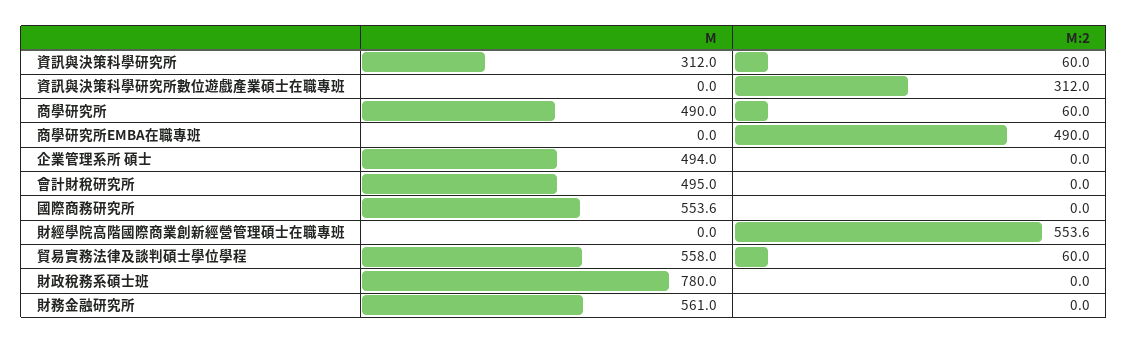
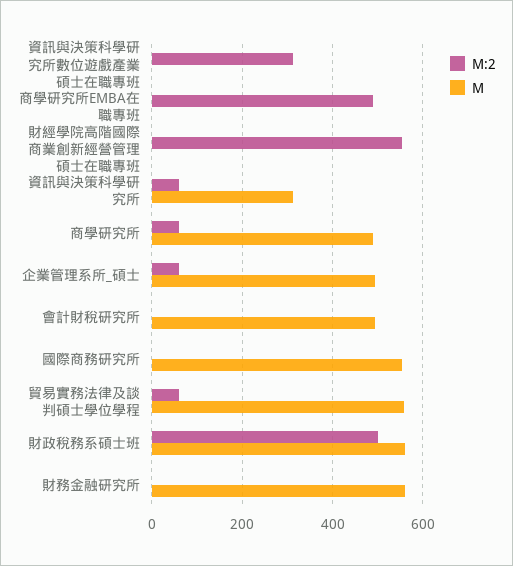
M:2, 企業管理系所 碩士: 0 -> 60
M, 財政稅務系碩士班: 780 -> 560
M:2, 財政稅務系碩士班: 0 -> 500

